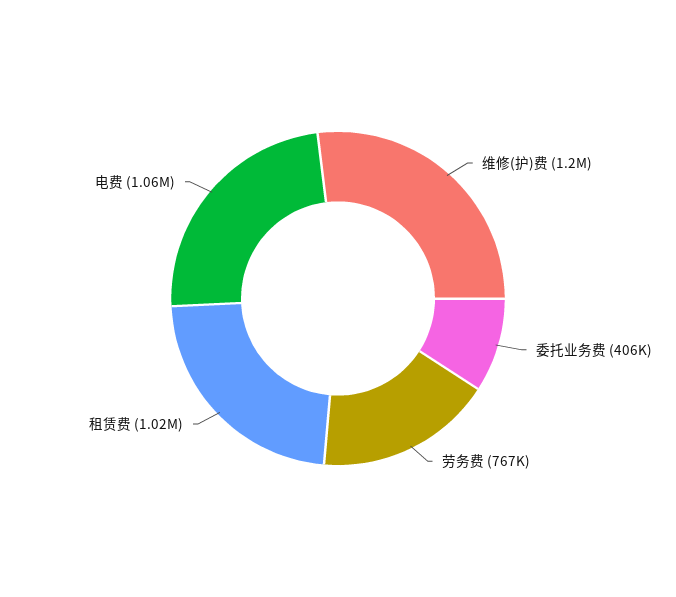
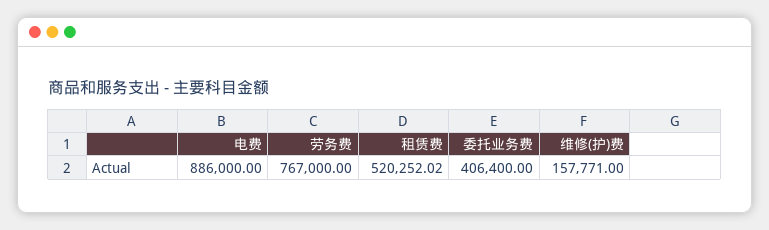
维修(护)费: 1200000 -> 157771
租赁费: 1020000 -> 520252.02
电费: 1060000 -> 886000

